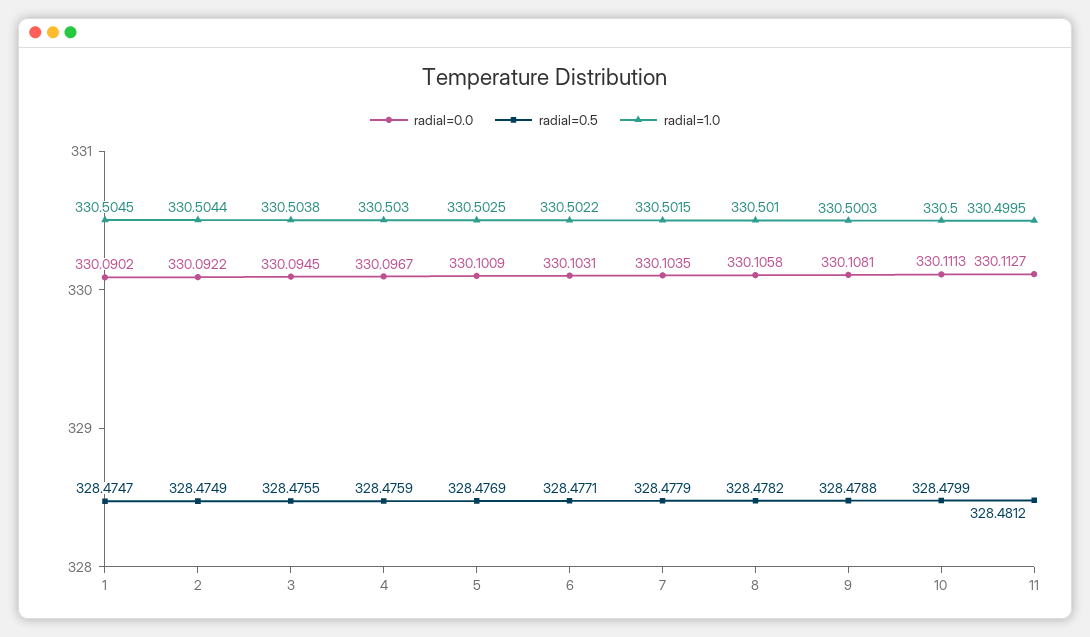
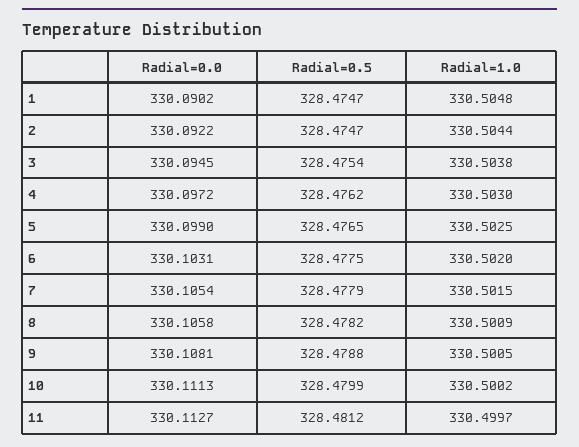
radial=1.0, 1: 330.5045 -> 330.5048
radial=0.5, 2: 328.4749 -> 328.4747
radial=0.5, 3: 328.4755 -> 328.4754
radial=0.0, 4: 330.0967 -> 330.0972
radial=0.5, 4: 328.4759 -> 328.4762
radial=0.0, 5: 330.1009 -> 330.099
radial=0.5, 5: 328.4769 -> 328.4765
radial=0.5, 6: 328.4771 -> 328.4775
radial=1.0, 6: 330.5022 -> 330.502
radial=0.0, 7: 330.1035 -> 330.1054
radial=1.0, 8: 330.501 -> 330.5009
radial=1.0, 9: 330.5003 -> 330.5005
radial=1.0, 10: 330.5 -> 330.5002
radial=1.0, 11: 330.4995 -> 330.4997

